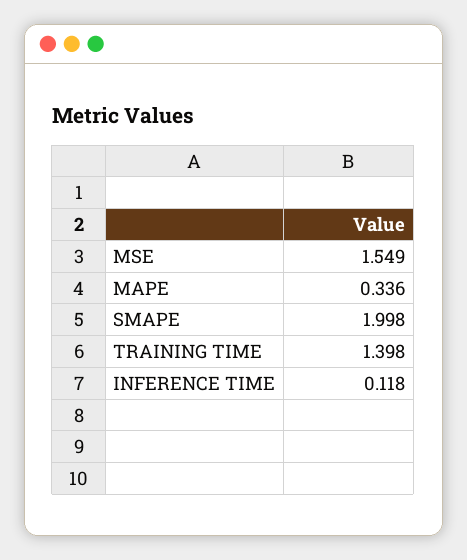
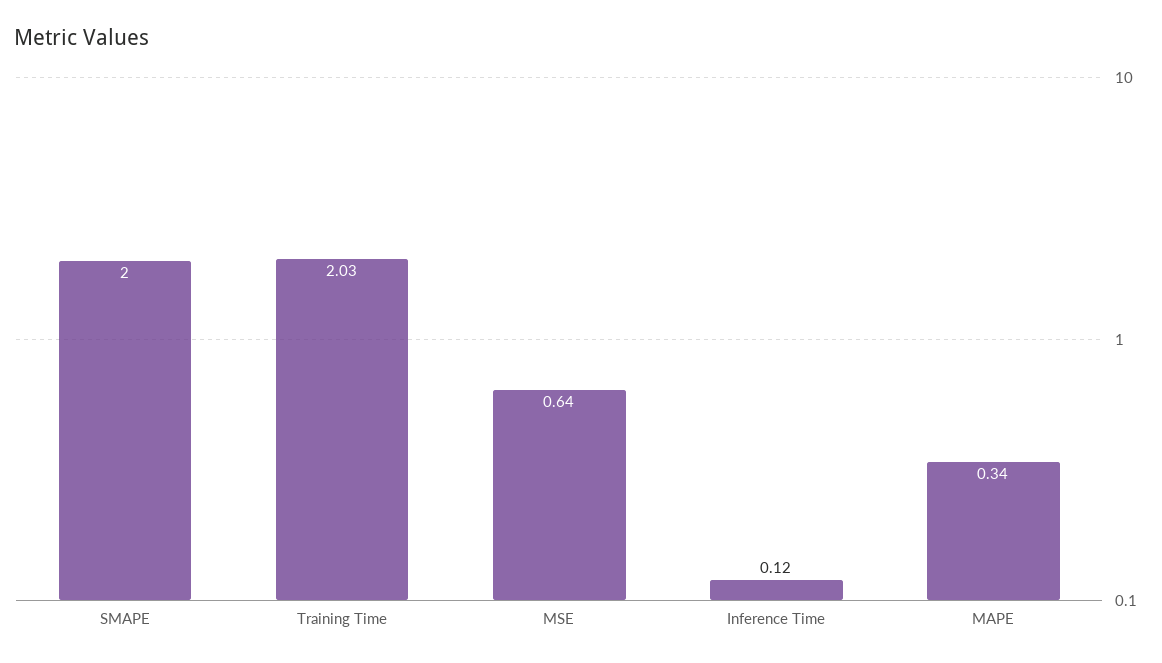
MSE: 1.549 -> 0.64
TRAINING TIME: 1.398 -> 2.03

